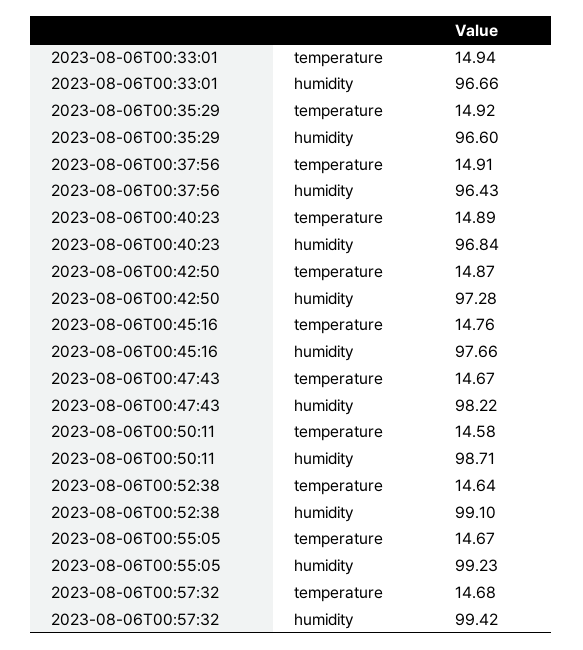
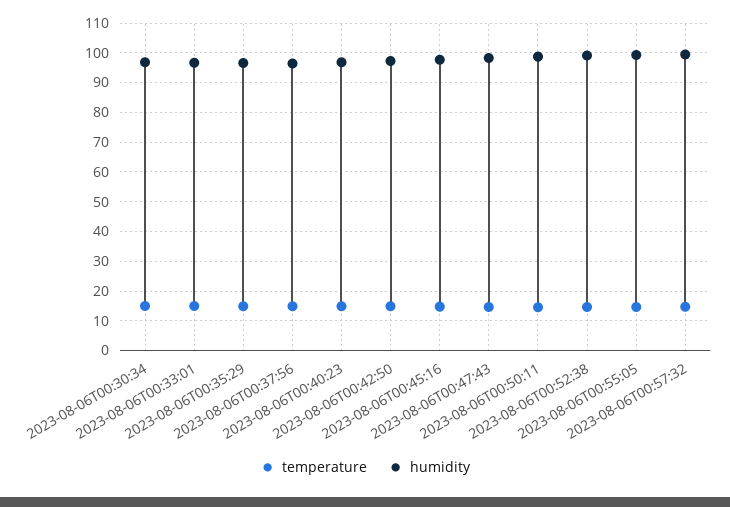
temperature, 2023-08-06T00:30:34: none -> 15
humidity, 2023-08-06T00:30:34: none -> 97.5

